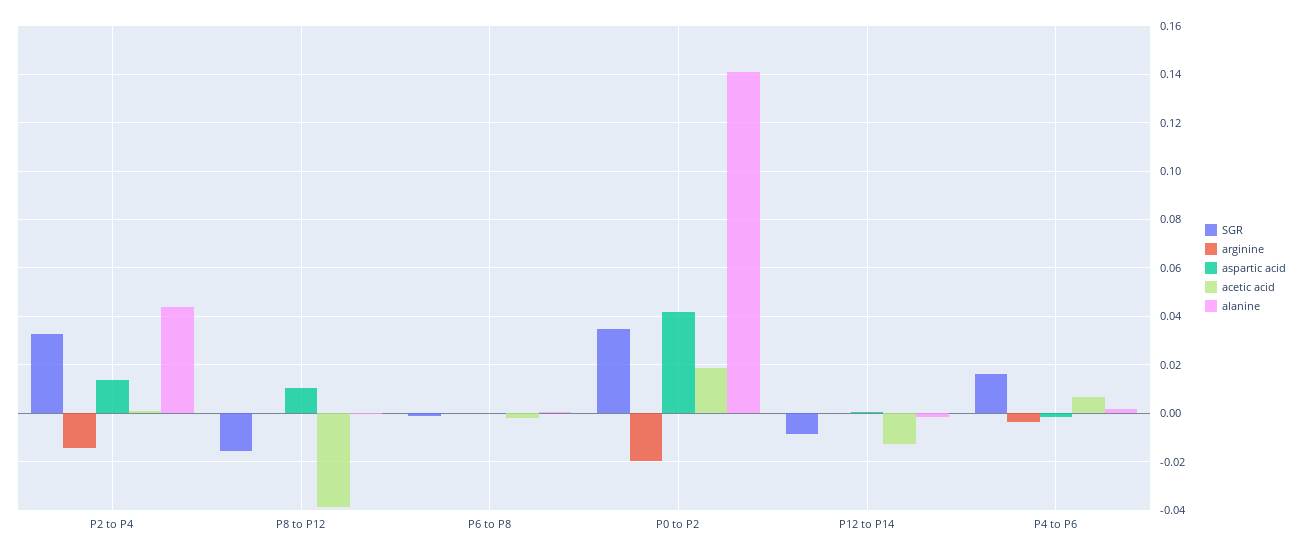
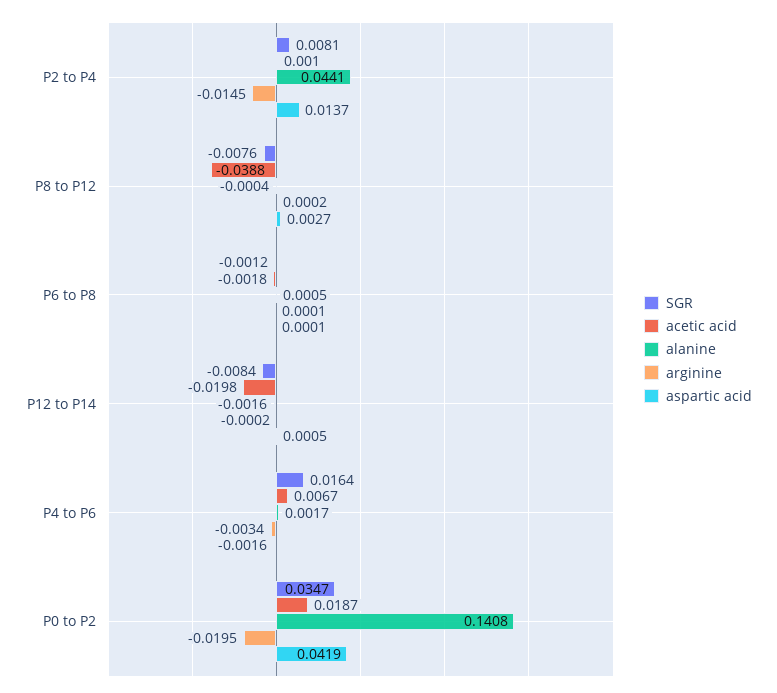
SGR, P2 to P4: 0.0325 -> 0.0081
SGR, P8 to P12: -0.015 -> -0.0076
aspartic acid, P8 to P12: 0.01 -> 0.0027
acetic acid, P12 to P14: -0.0125 -> -0.0198

